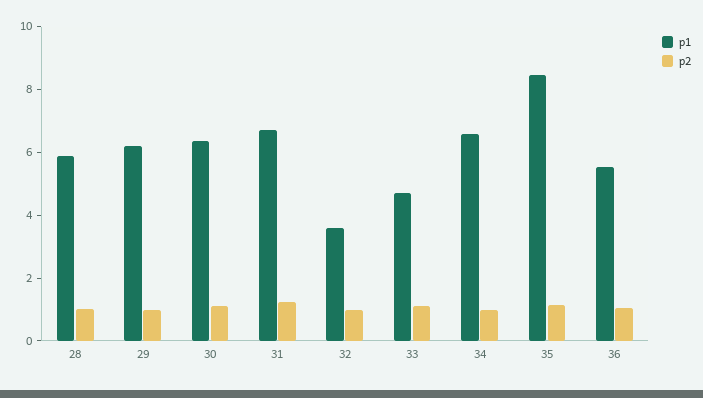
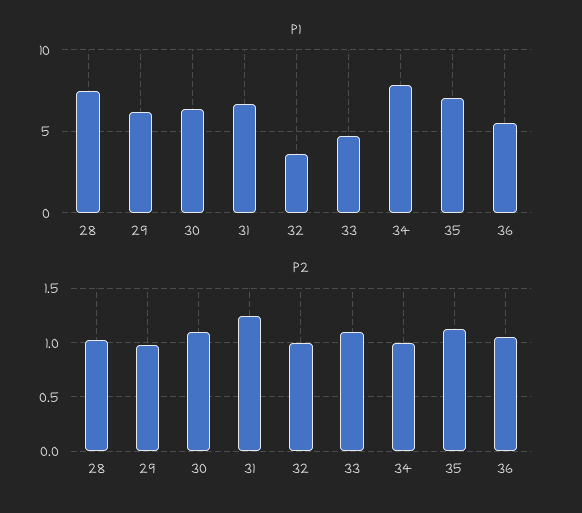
p1, 28: 6 -> 7.5
p1, 34: 6.5 -> 8
p1, 35: 8.5 -> 7

